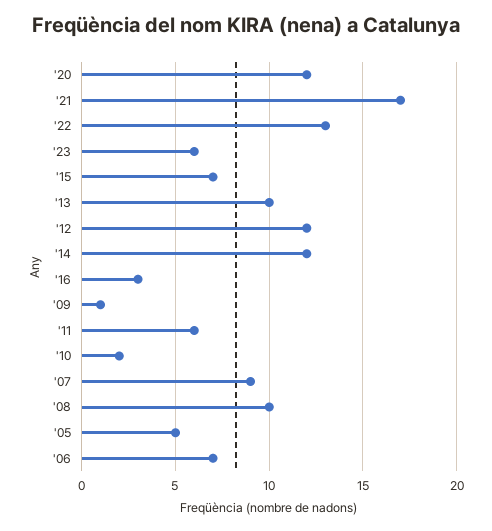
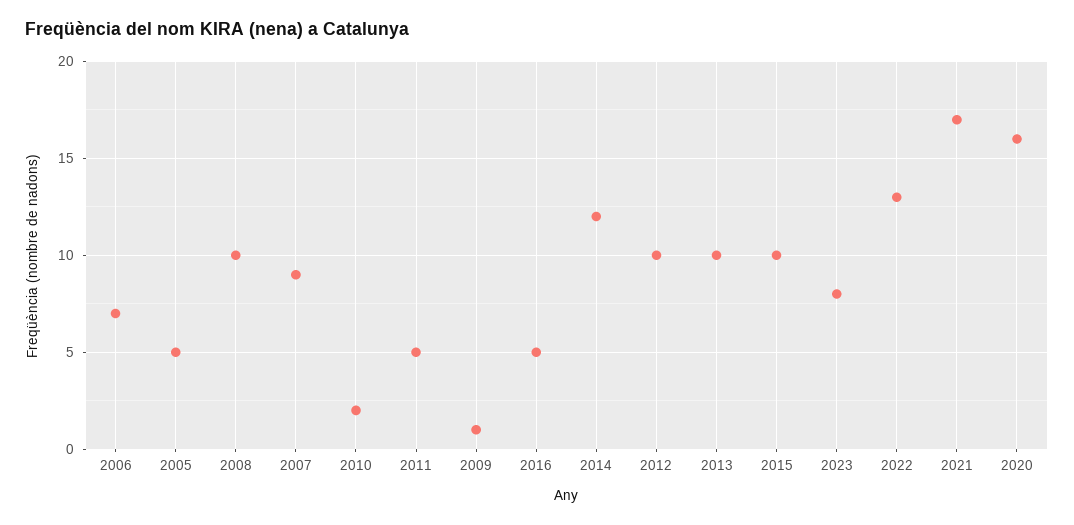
'20: 12 -> 16
'23: 6 -> 8
'15: 7 -> 10
'12: 12 -> 10
'16: 3 -> 5
'11: 6 -> 5

